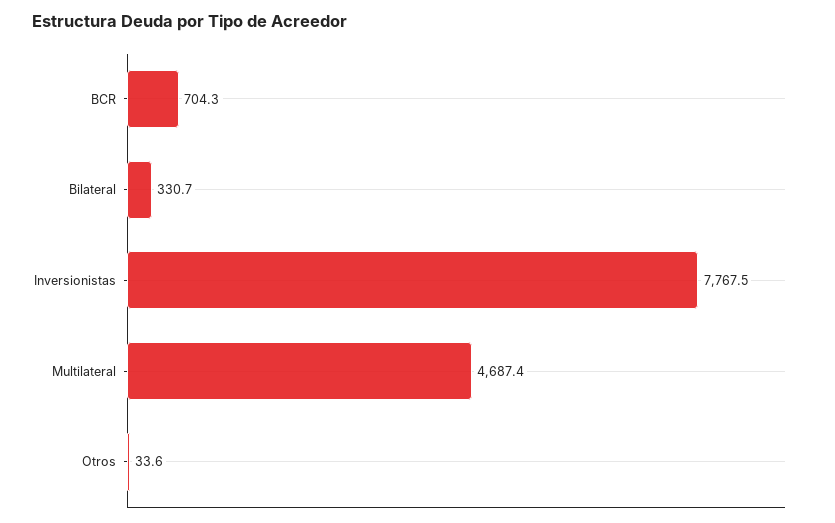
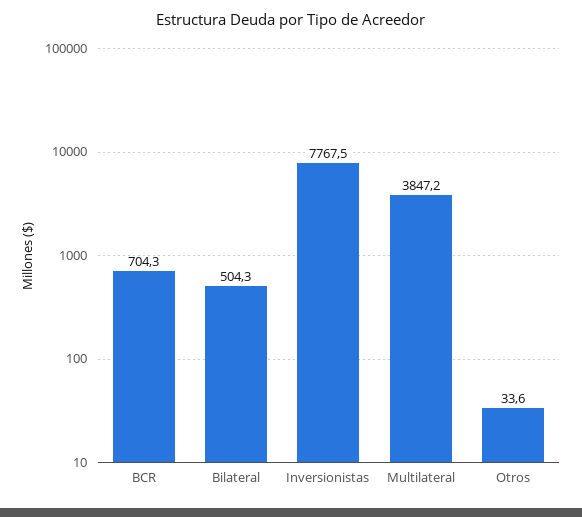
Bilateral: 330.7 -> 504.3
Multilateral: 4687.4 -> 3847.2

